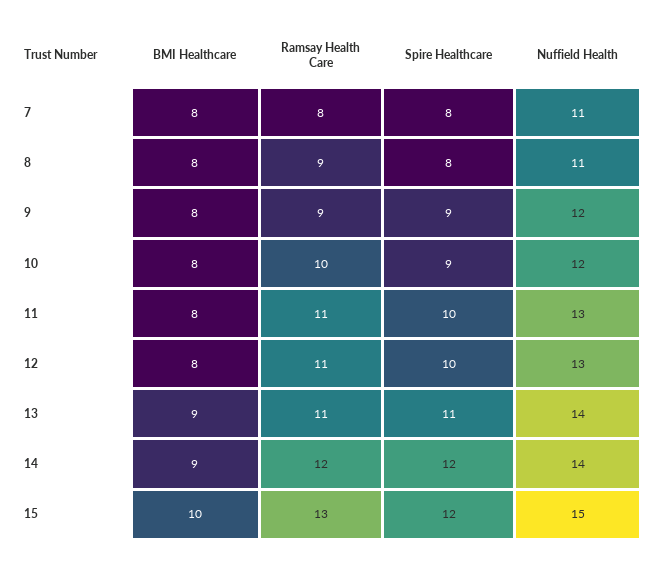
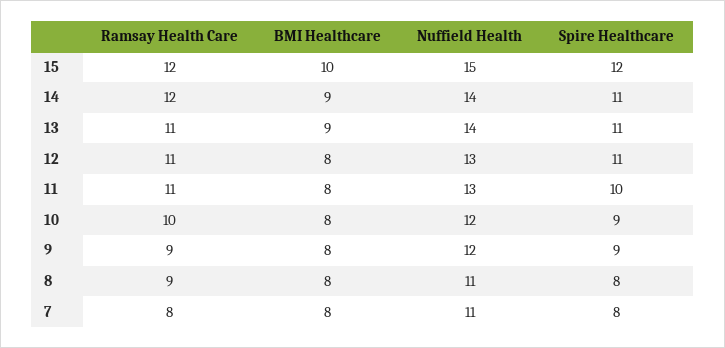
Spire Healthcare, 12: 10 -> 11
Spire Healthcare, 14: 12 -> 11
Ramsay Health Care, 15: 13 -> 12

